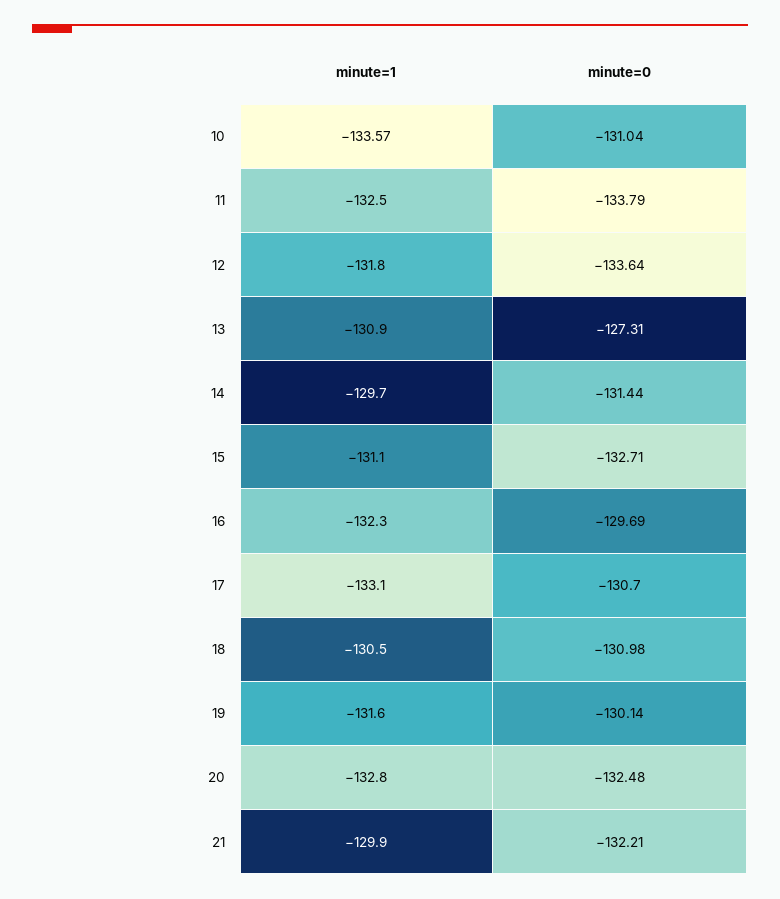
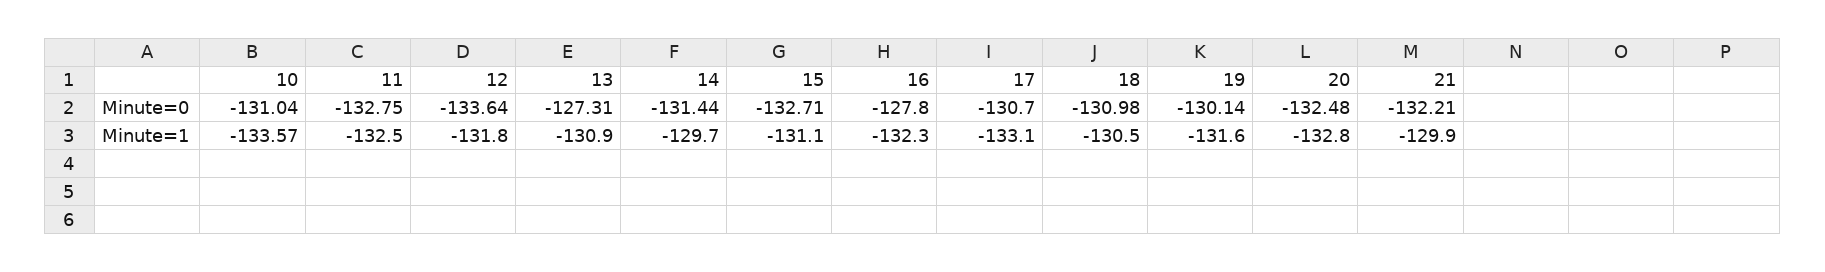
minute=0, 11: -133.79 -> -132.75
minute=0, 16: -129.69 -> -127.8

